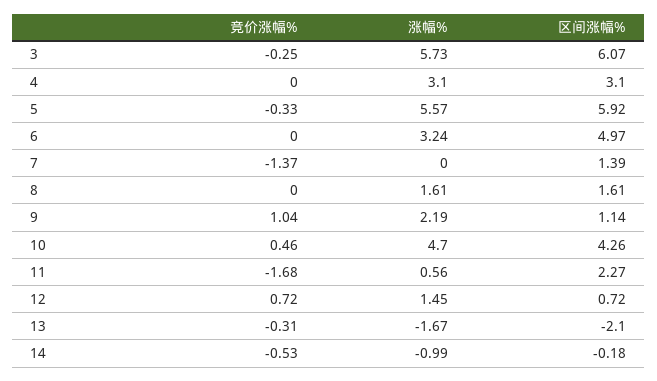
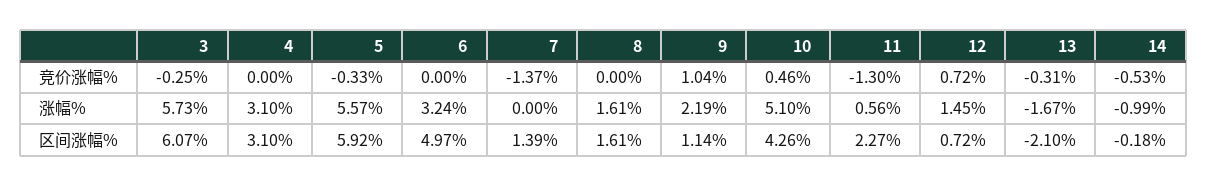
涨幅%, 10: 4.7 -> 5.1
竞价涨幅%, 11: -1.68 -> -1.3

